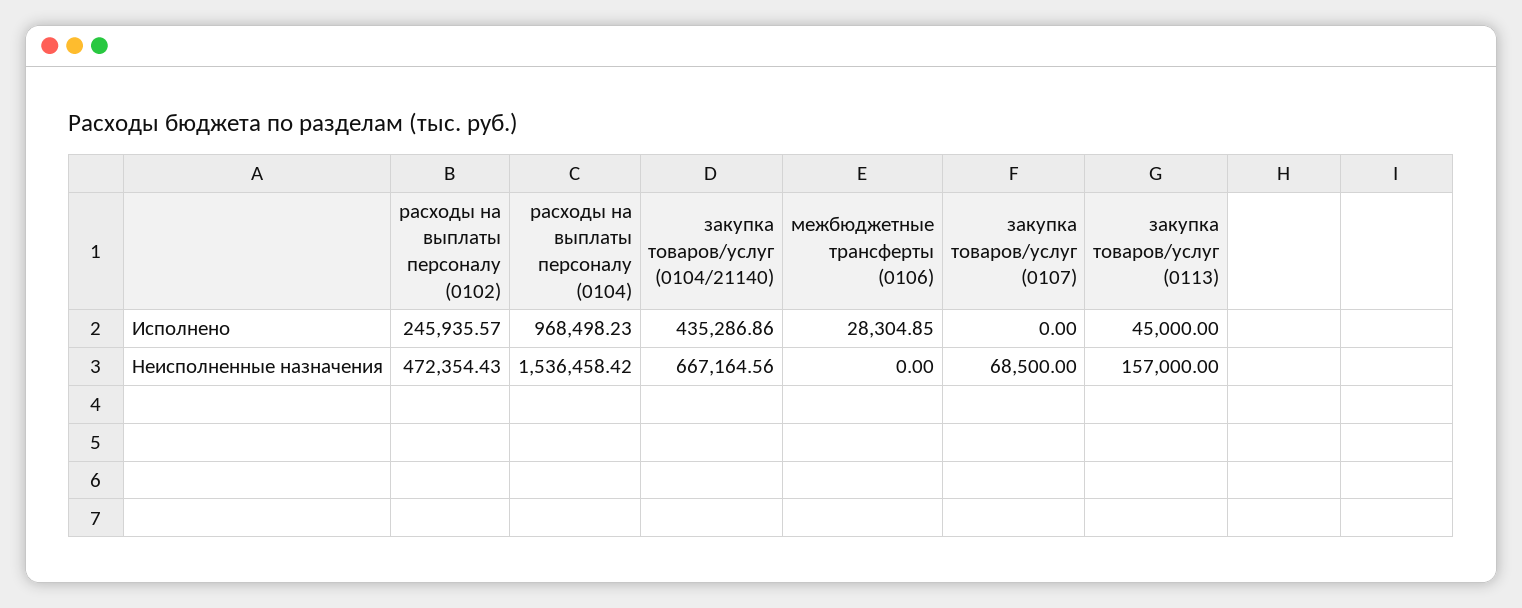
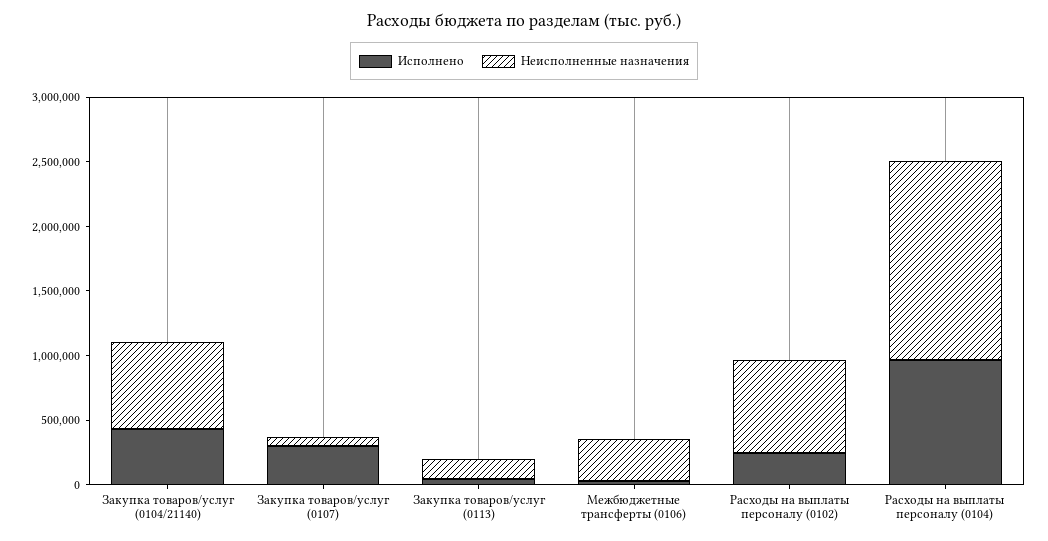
Исполнено, закупка товаров/услуг (0107): 0 -> 300000
Неисполненные назначения, расходы на выплаты персоналу (0102): 472354.43 -> 700000
Неисполненные назначения, межбюджетные трансферты (0106): 0 -> 300000

